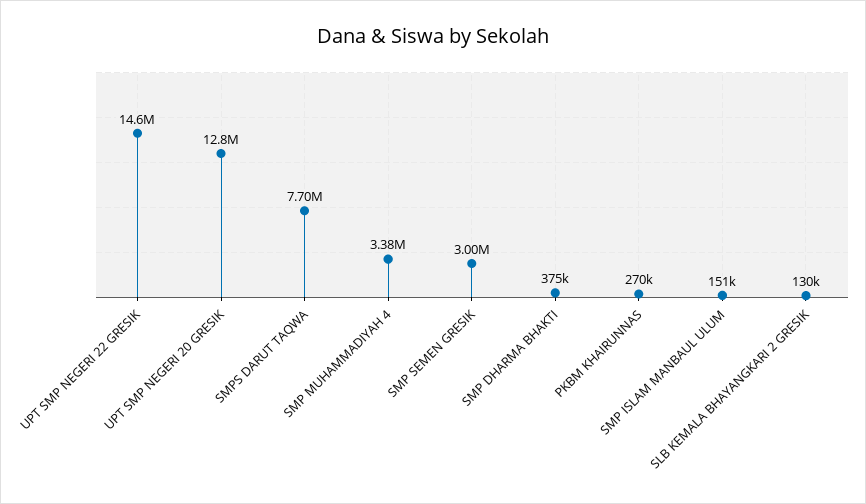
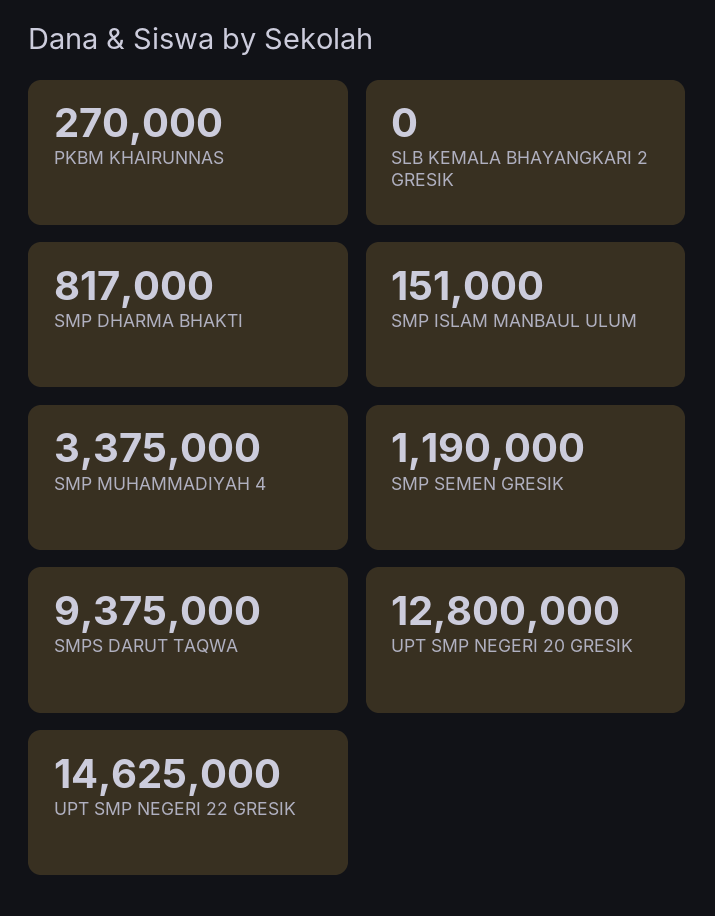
SMPS DARUT TAQWA: 7700000 -> 9375000
SMP SEMEN GRESIK: 3000000 -> 1190000
SMP DHARMA BHAKTI: 375000 -> 817000
SLB KEMALA BHAYANGKARI 2 GRESIK: 130000 -> 0

